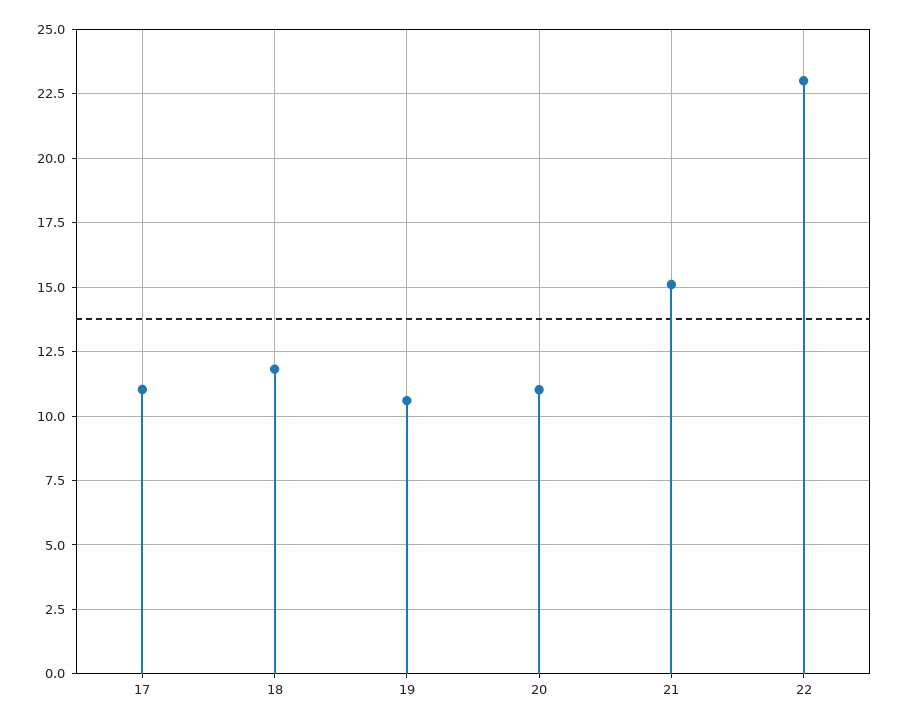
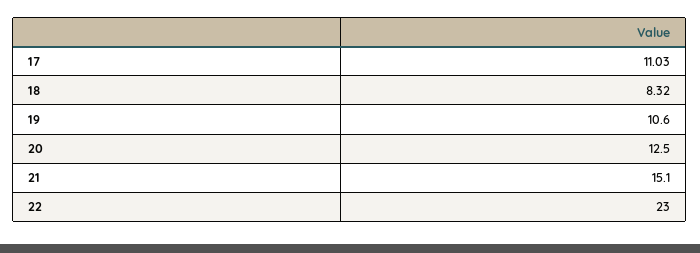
18: 11.75 -> 8.32
20: 11 -> 12.5

